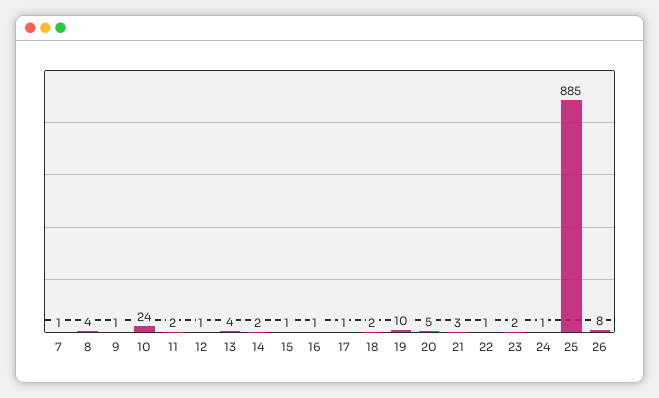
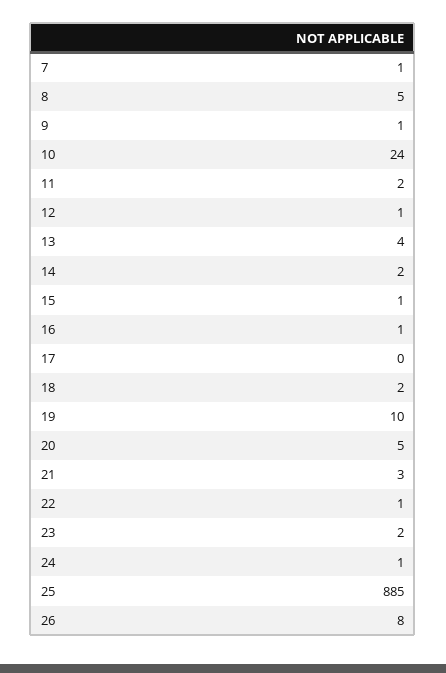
8: 4 -> 5
17: 1 -> 0

